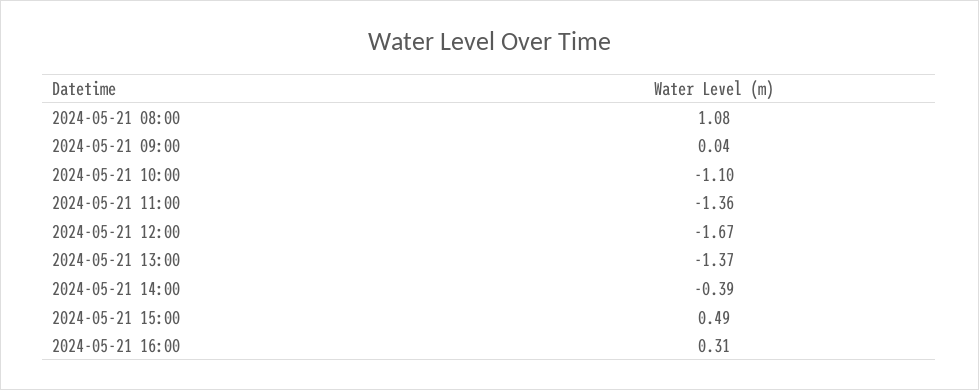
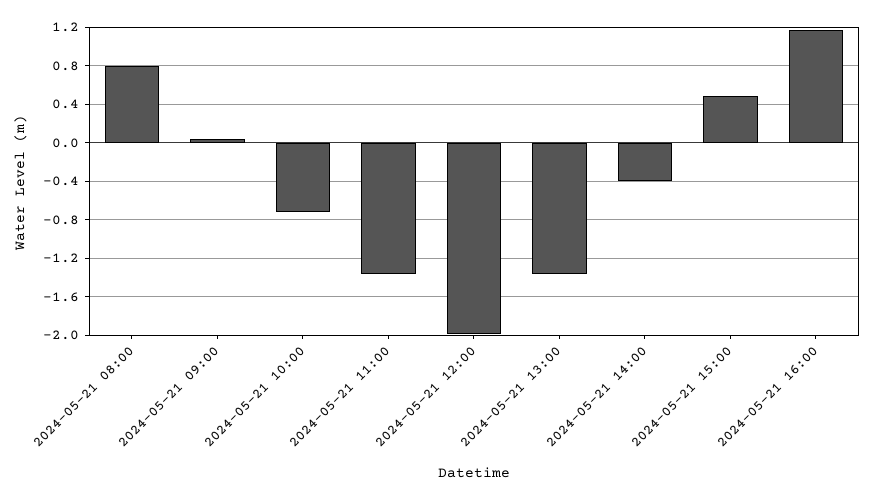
2024-05-21 08:00: 1.08 -> 0.8
2024-05-21 10:00: -1.1 -> -0.7
2024-05-21 12:00: -1.67 -> -2
2024-05-21 16:00: 0.31 -> 1.2

